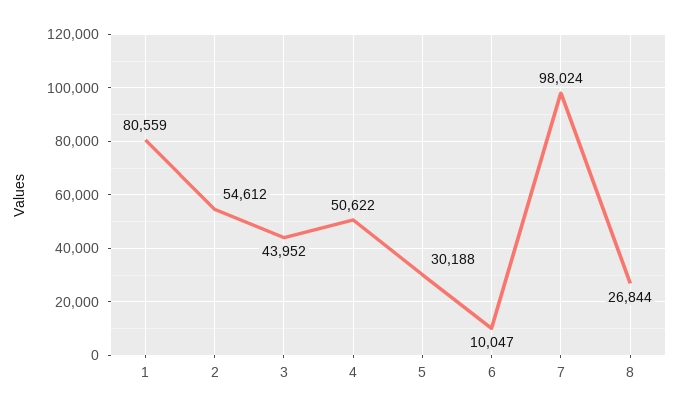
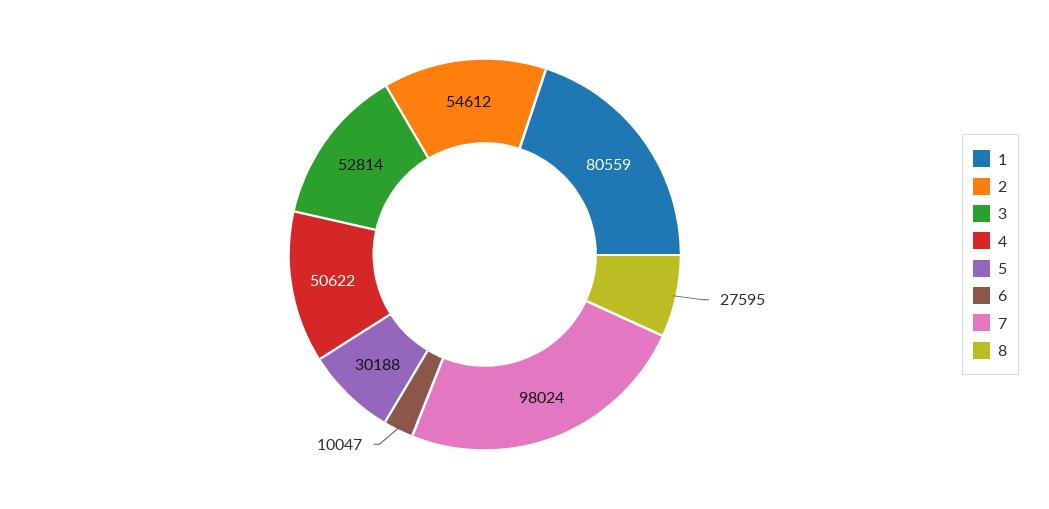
3: 43952 -> 52814
8: 26844 -> 27595

